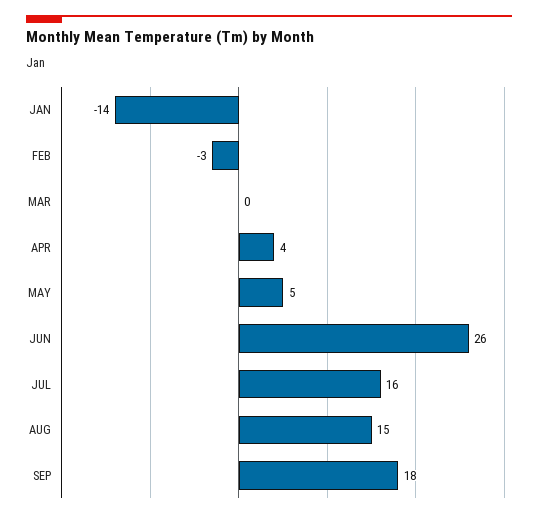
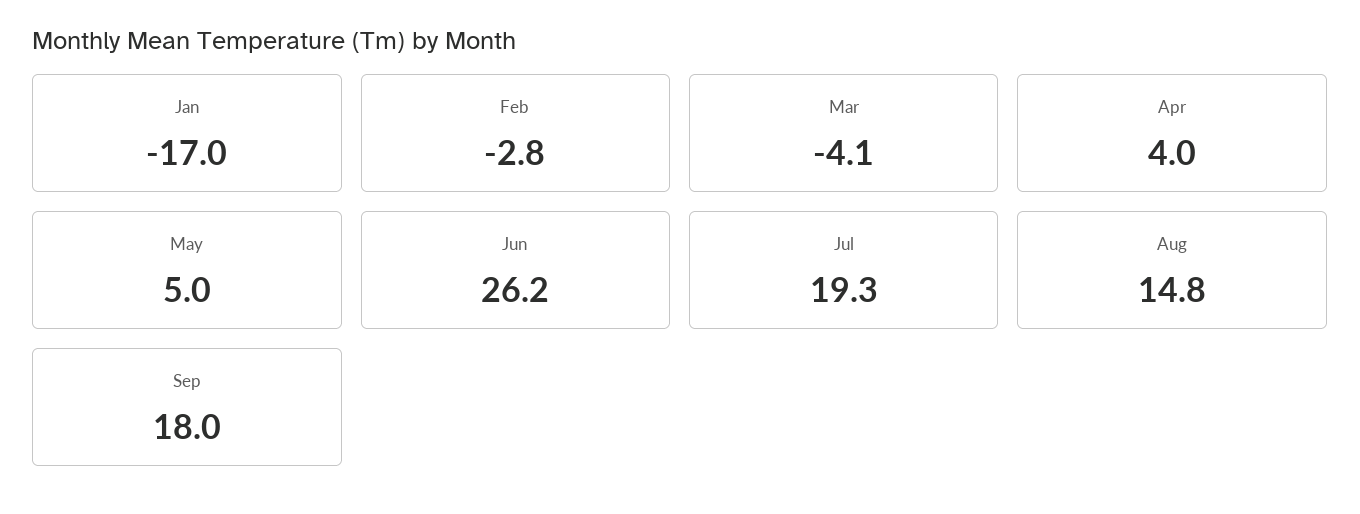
JAN: -14 -> -17
MAR: 0 -> -4.1
JUL: 16 -> 19.3

